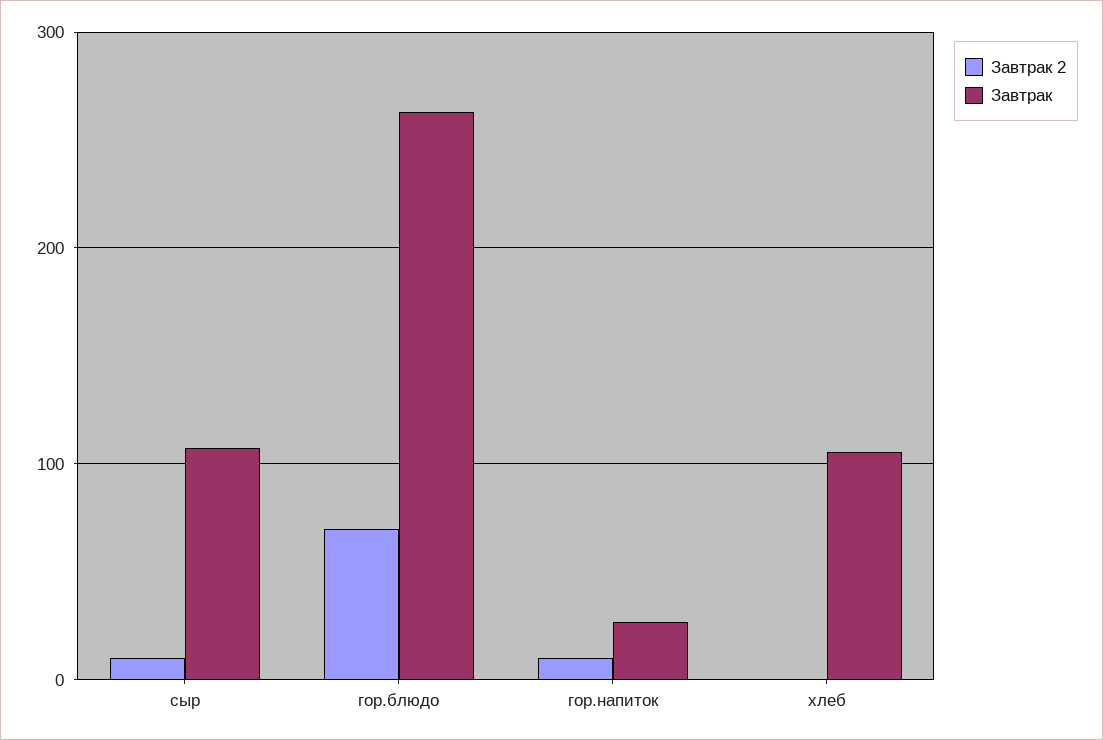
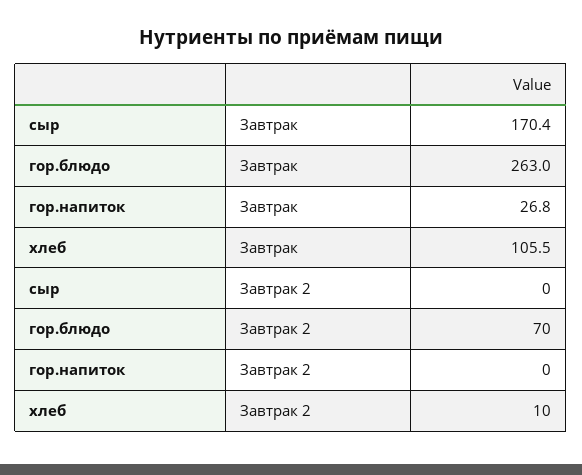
Завтрак 2, сыр: 10 -> 0
Завтрак, сыр: 110 -> 170.4
Завтрак 2, гор.напиток: 10 -> 0
Завтрак 2, хлеб: 0 -> 10

